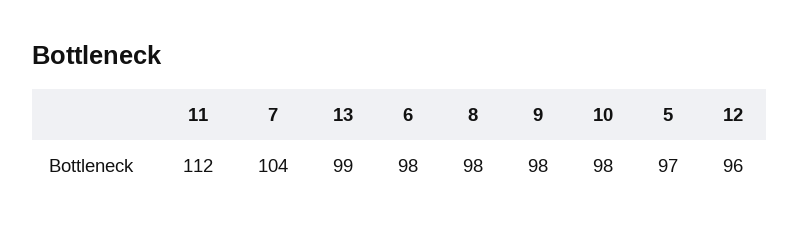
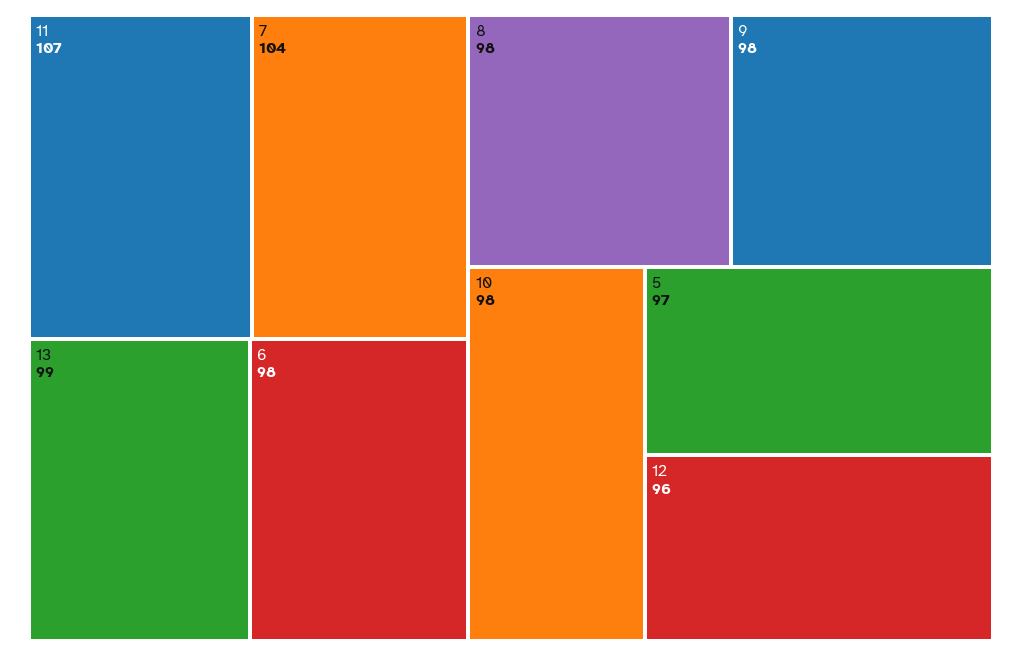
11: 112 -> 107

